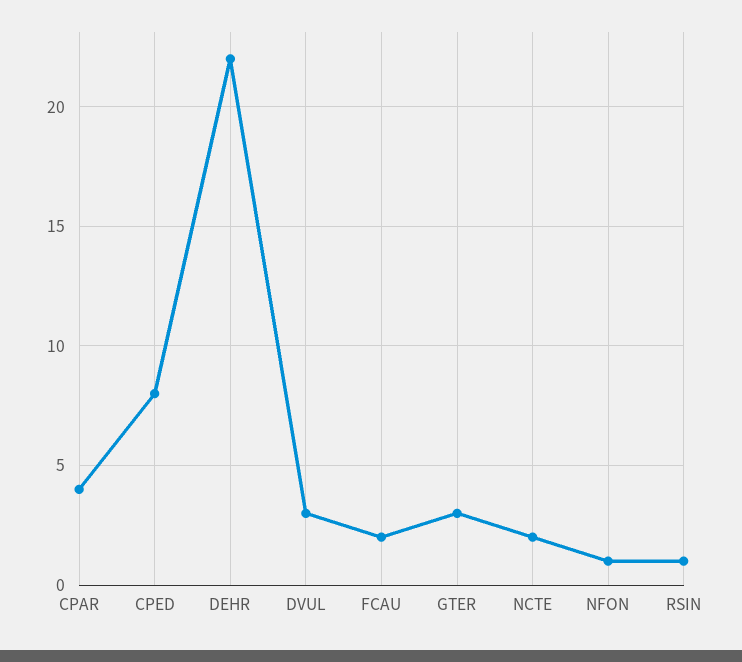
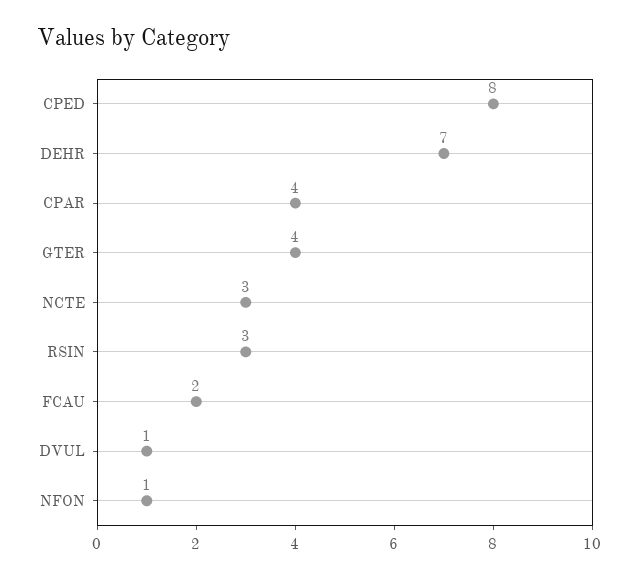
DEHR: 22 -> 7
DVUL: 3 -> 1
GTER: 3 -> 4
NCTE: 2 -> 3
RSIN: 1 -> 3

